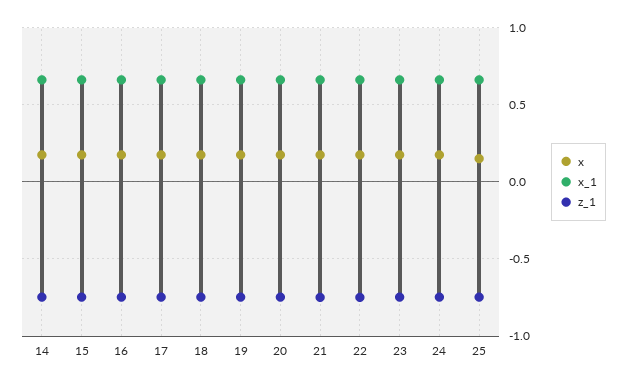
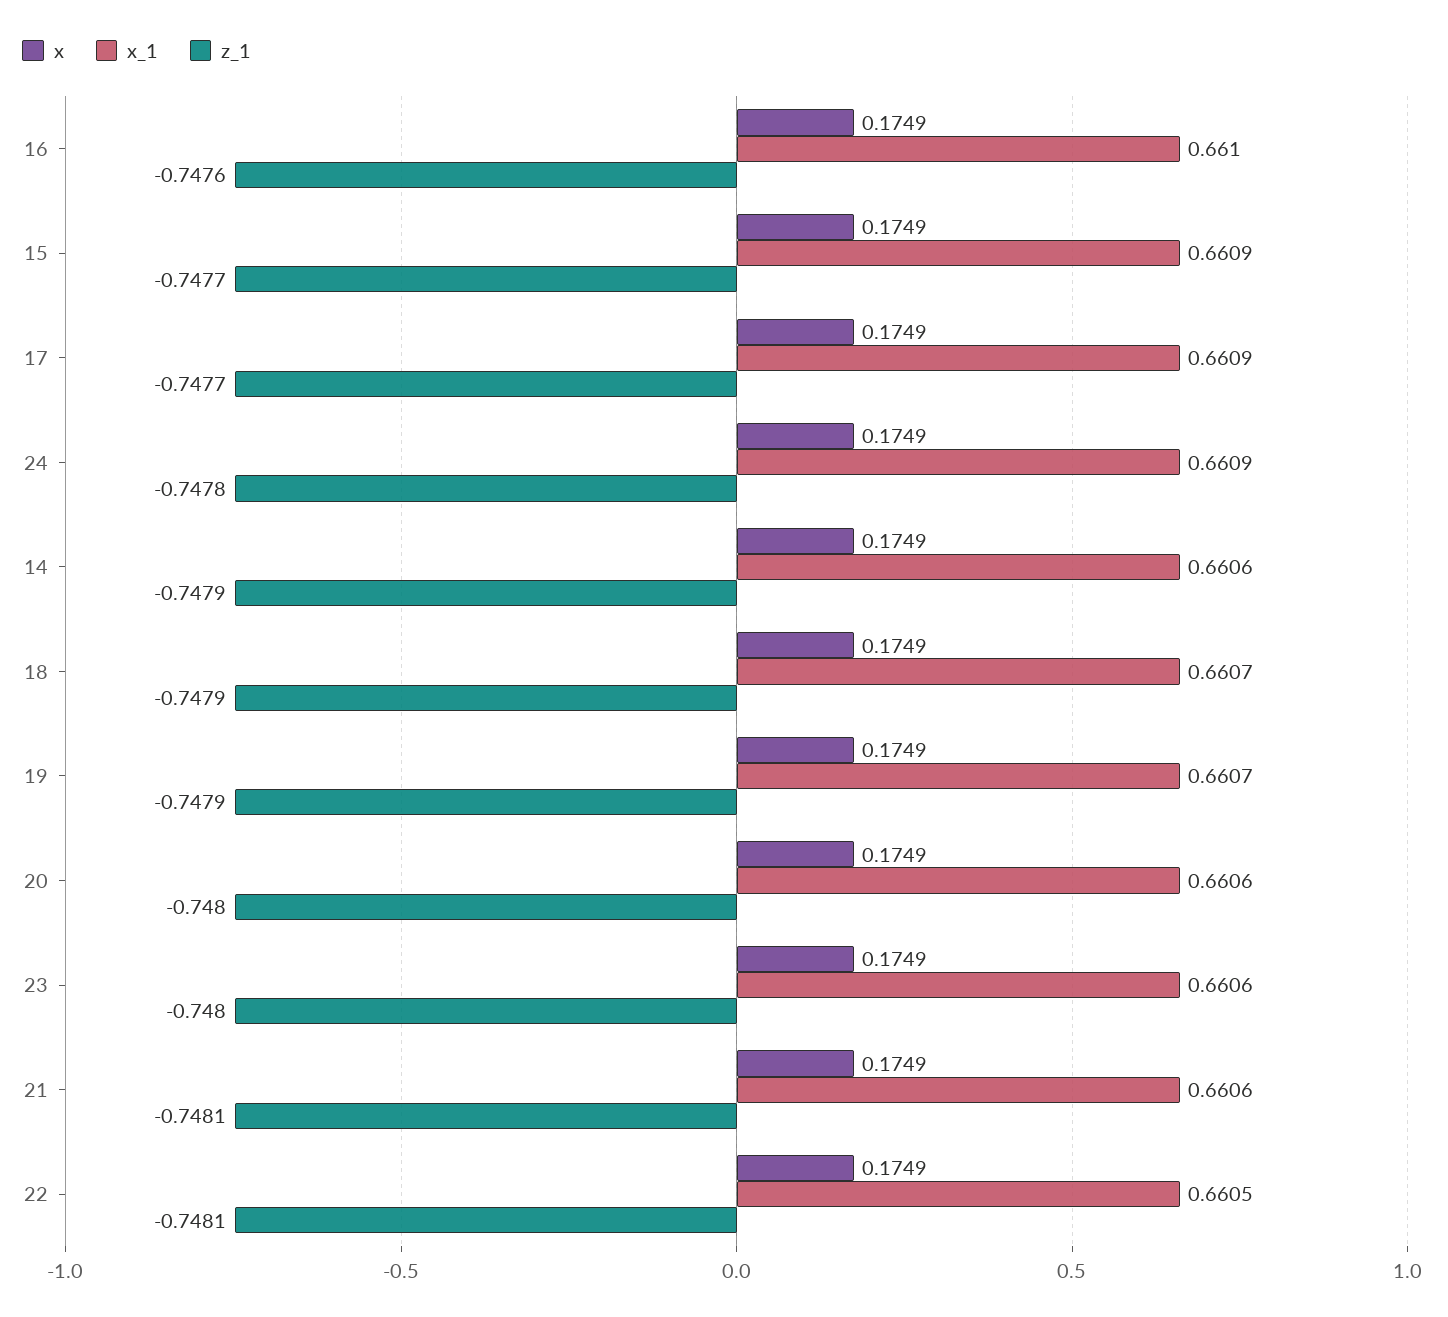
x, 25: 0.15 -> none
x_1, 25: 0.65 -> none
z_1, 25: -0.75 -> none

